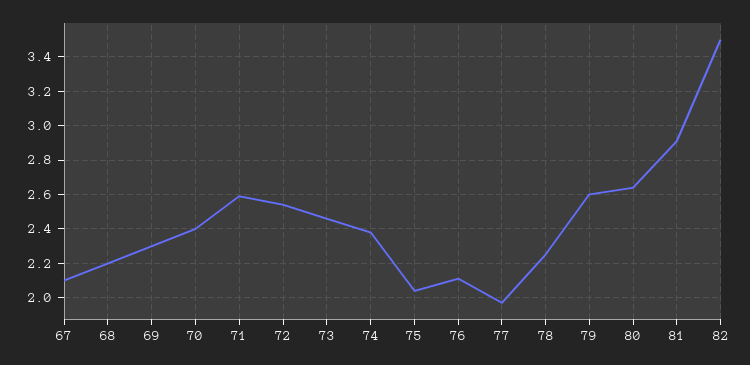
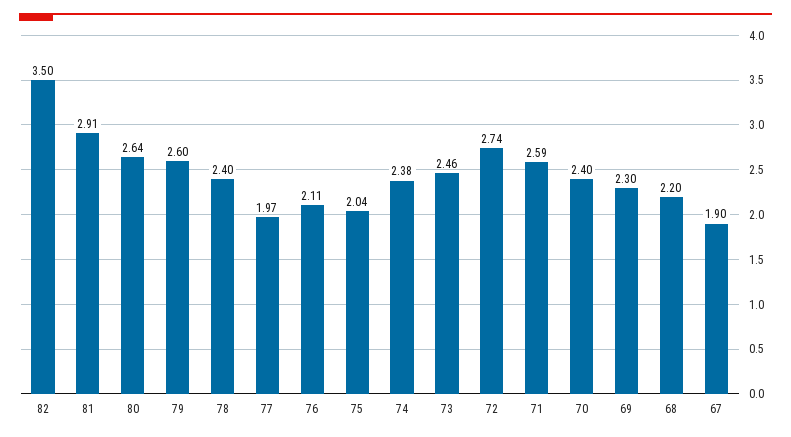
67: 2.1 -> 1.9
72: 2.55 -> 2.74
78: 2.25 -> 2.4

